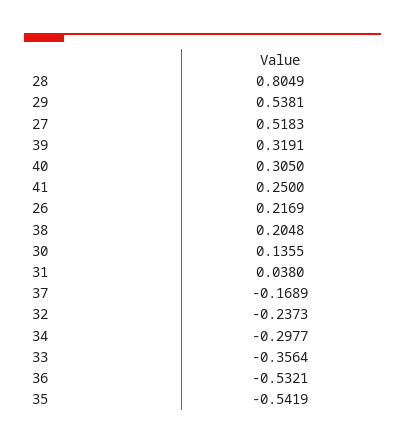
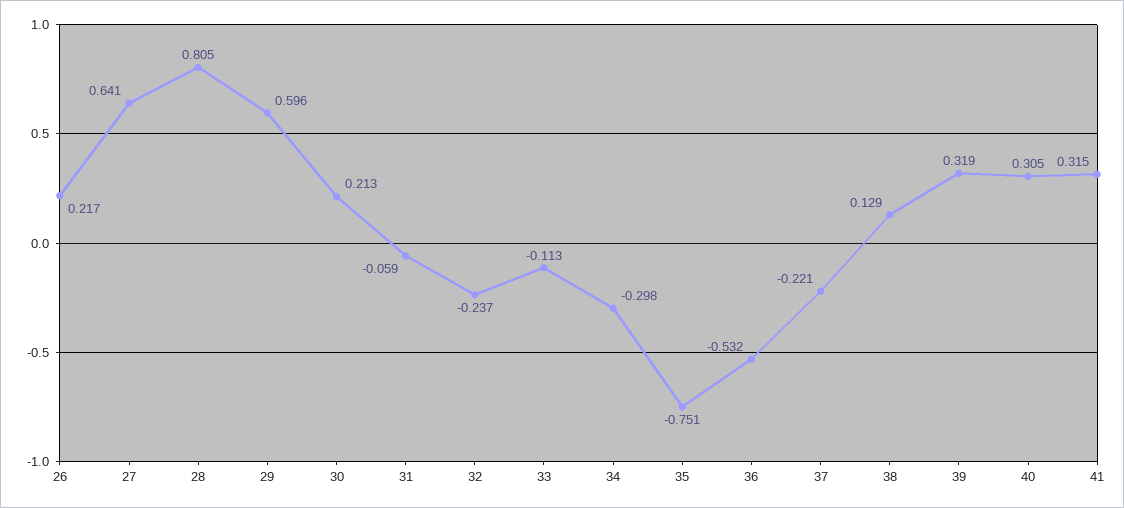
29: 0.5381 -> 0.596
27: 0.5183 -> 0.641
41: 0.25 -> 0.315
38: 0.2048 -> 0.129
30: 0.1355 -> 0.213
31: 0.038 -> -0.059
37: -0.1689 -> -0.221
33: -0.3564 -> -0.113
35: -0.5419 -> -0.751

